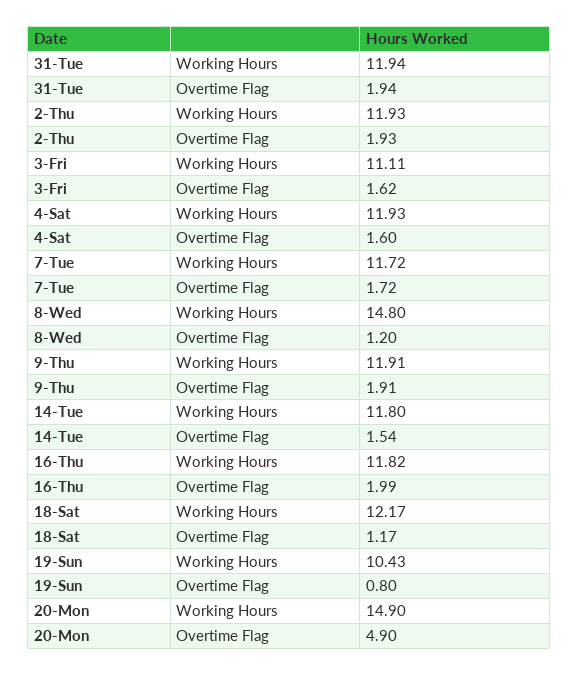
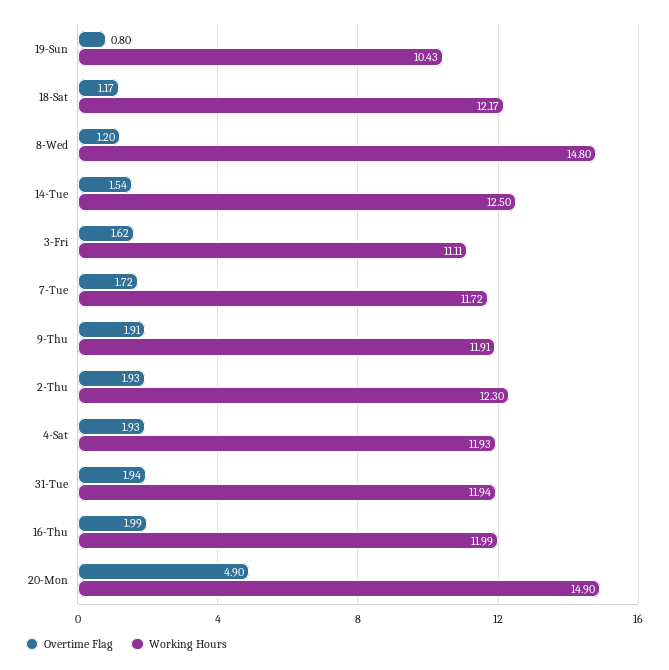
Working Hours, 2-Thu: 11.93 -> 12.3
Overtime Flag, 4-Sat: 1.6 -> 1.93
Working Hours, 14-Tue: 11.8 -> 12.5
Working Hours, 16-Thu: 11.82 -> 11.99

